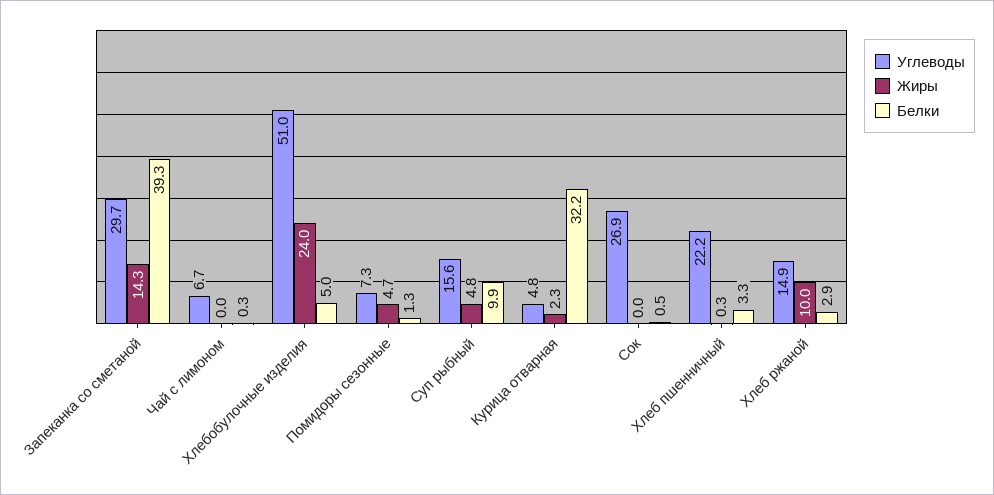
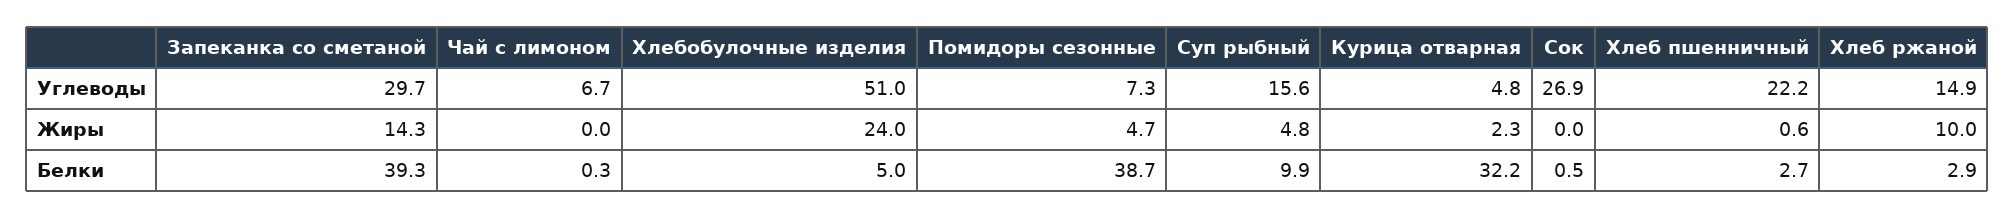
Белки, Помидоры сезонные: 1.3 -> 38.7
Жиры, Хлеб пшенничный: 0.3 -> 0.6
Белки, Хлеб пшенничный: 3.3 -> 2.7

